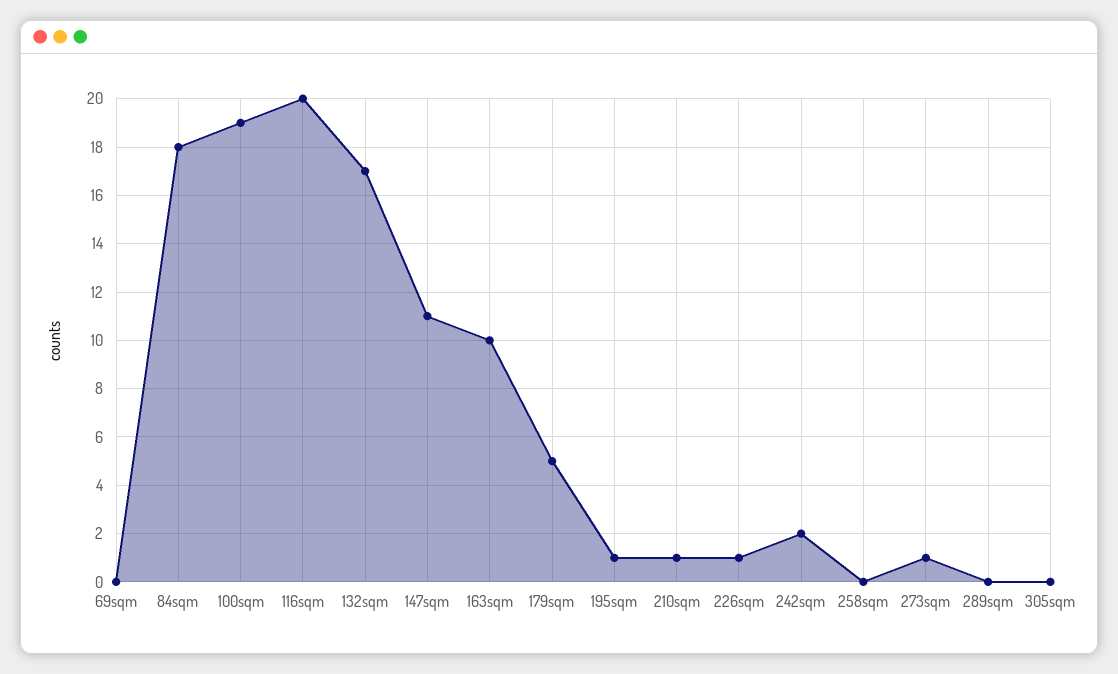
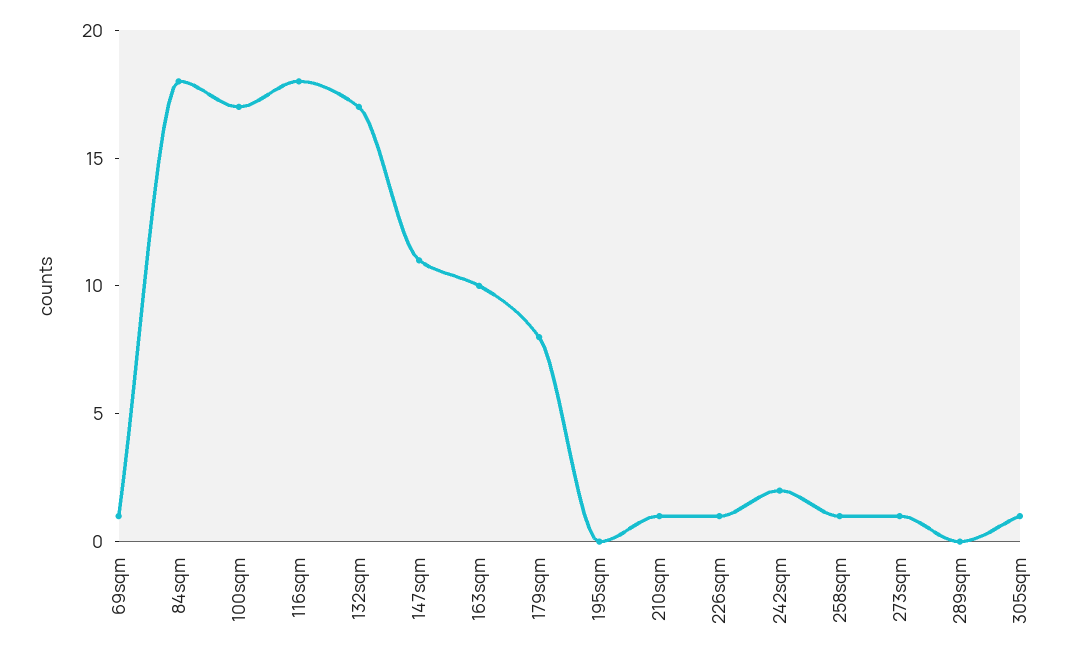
69sqm: 0 -> 1
100sqm: 19 -> 17
116sqm: 20 -> 18
179sqm: 5 -> 8
195sqm: 1 -> 0
258sqm: 0 -> 1
305sqm: 0 -> 1

